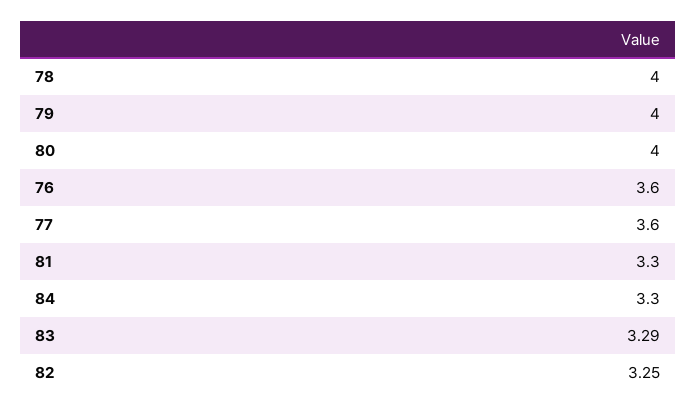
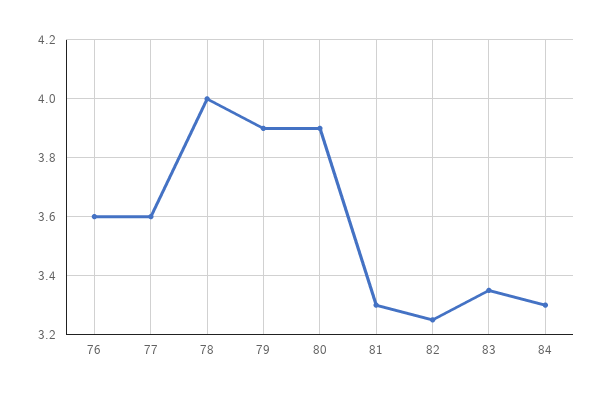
79: 4 -> 3.9
80: 4 -> 3.9
83: 3.29 -> 3.35

